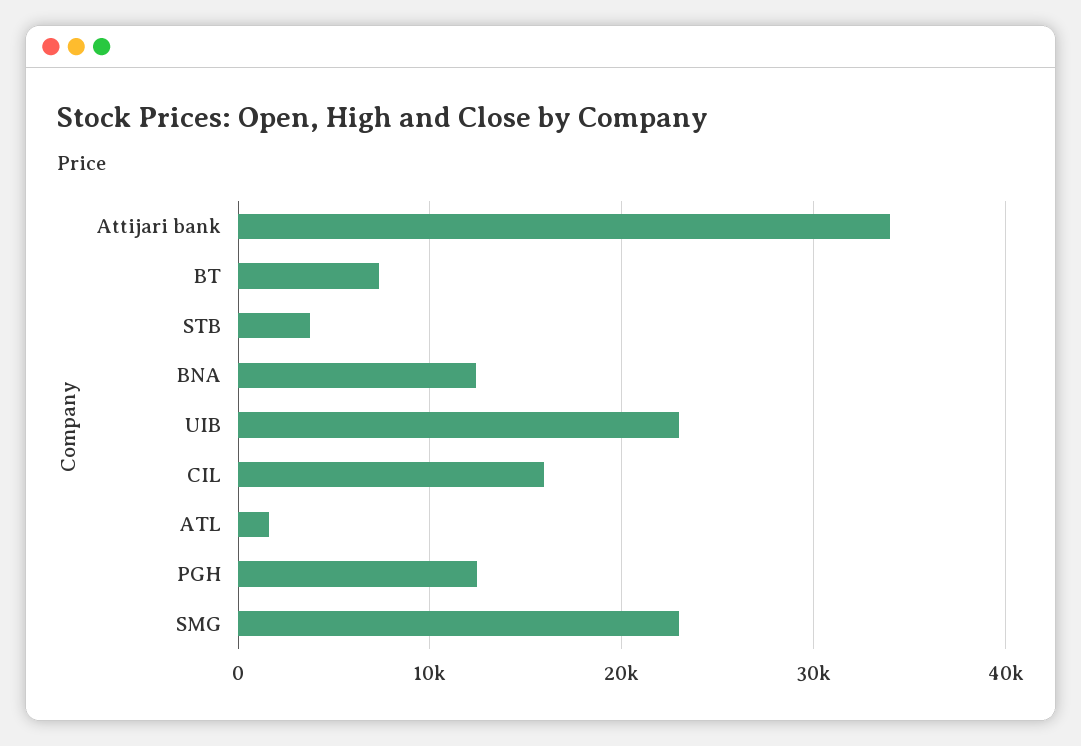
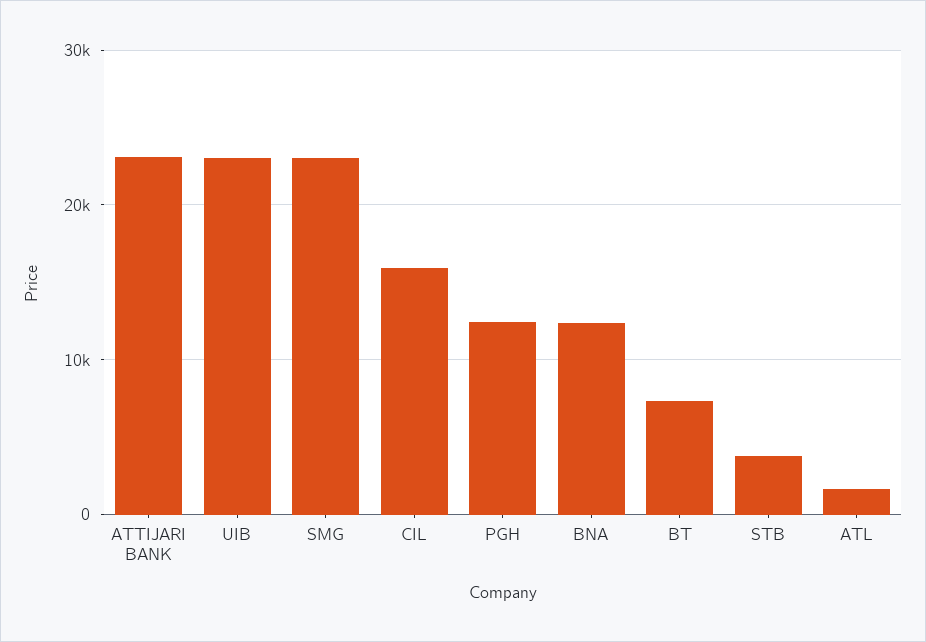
Attijari bank: 34000 -> 23000

